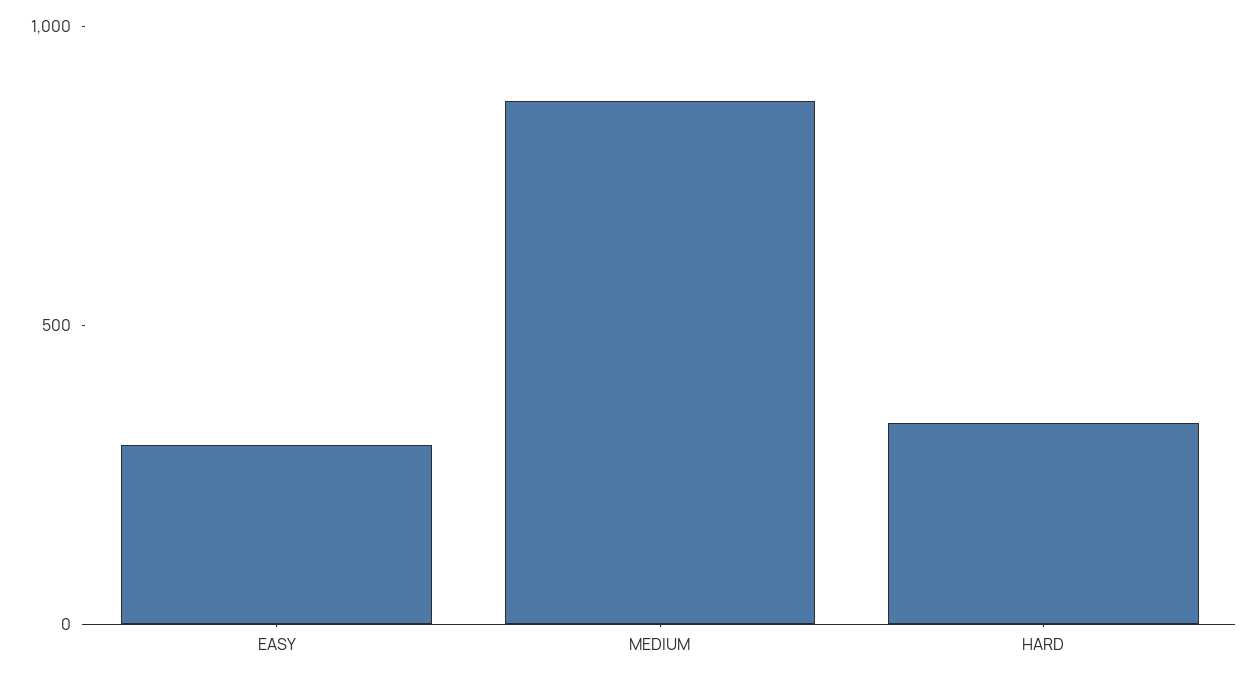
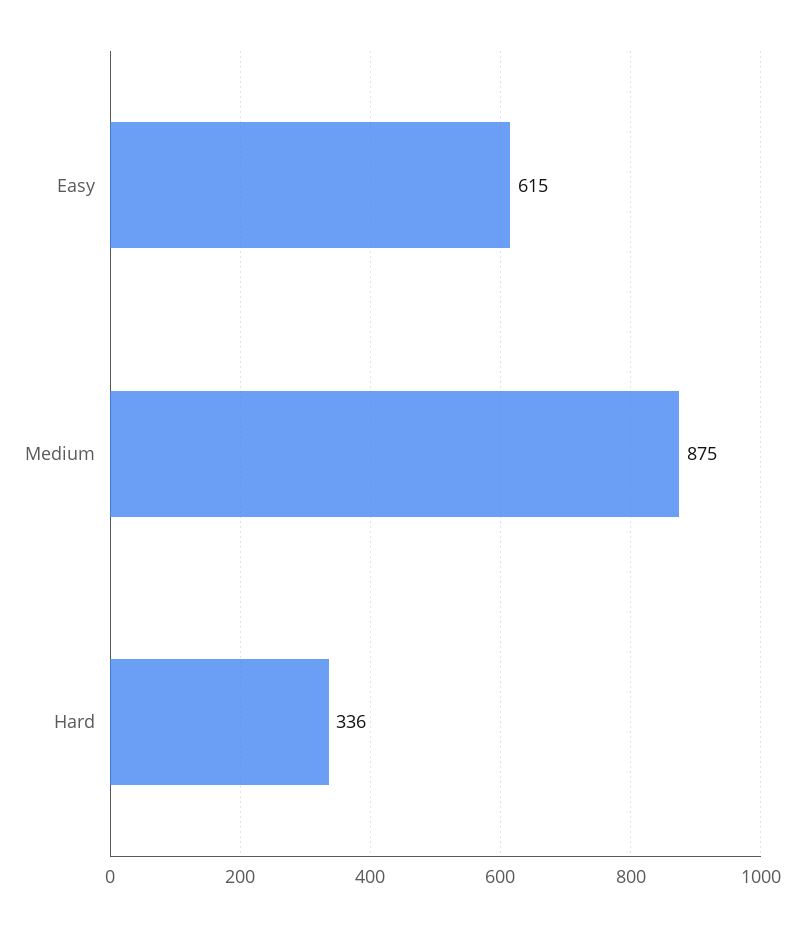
EASY: 300 -> 615

